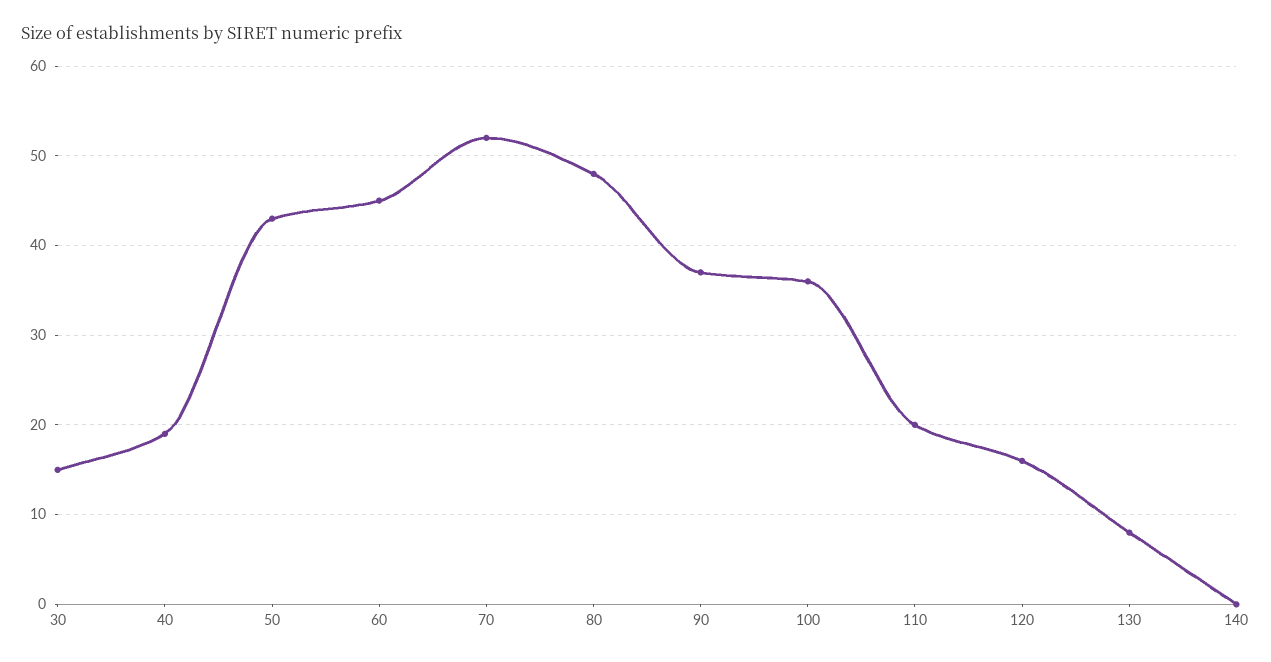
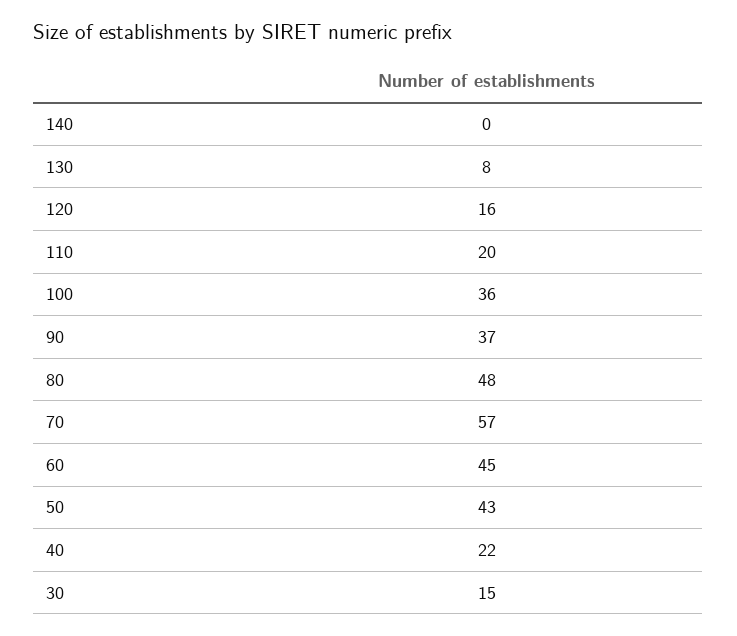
40: 19 -> 22
70: 52 -> 57

